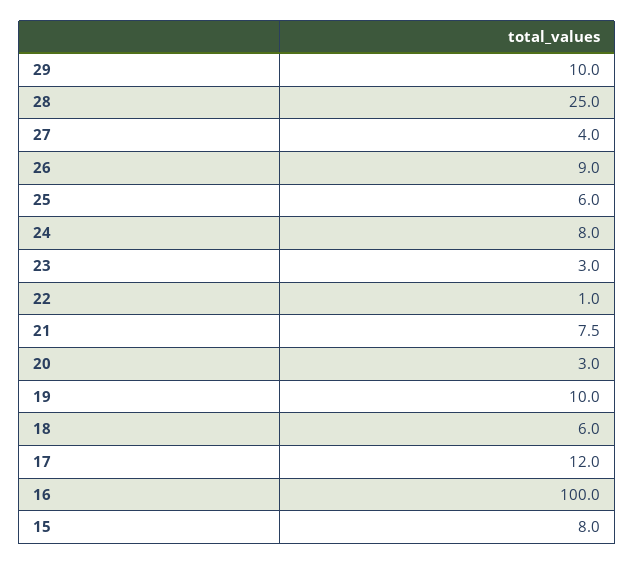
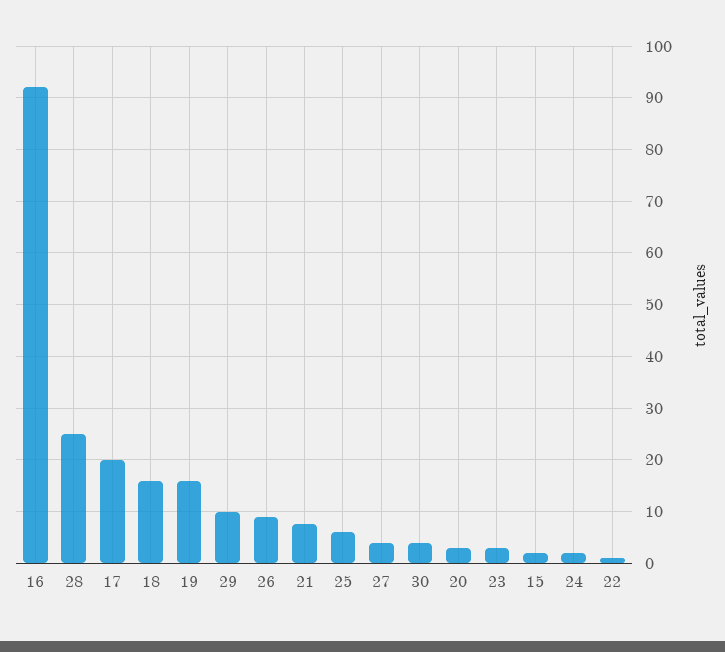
24: 8 -> 2
19: 10 -> 16
18: 6 -> 16
17: 12 -> 20
16: 100 -> 92
15: 8 -> 2
30: none -> 4

